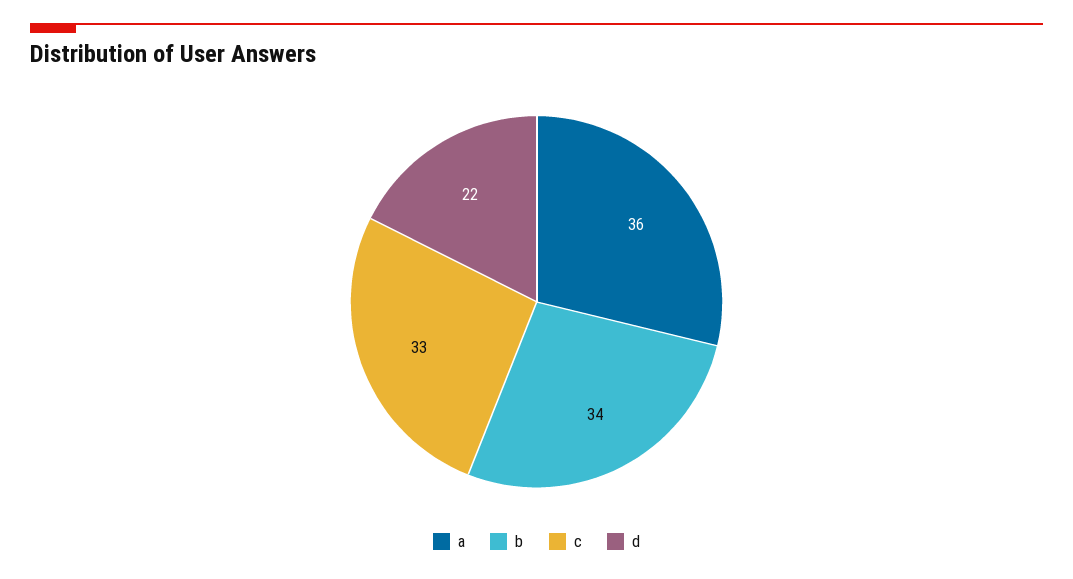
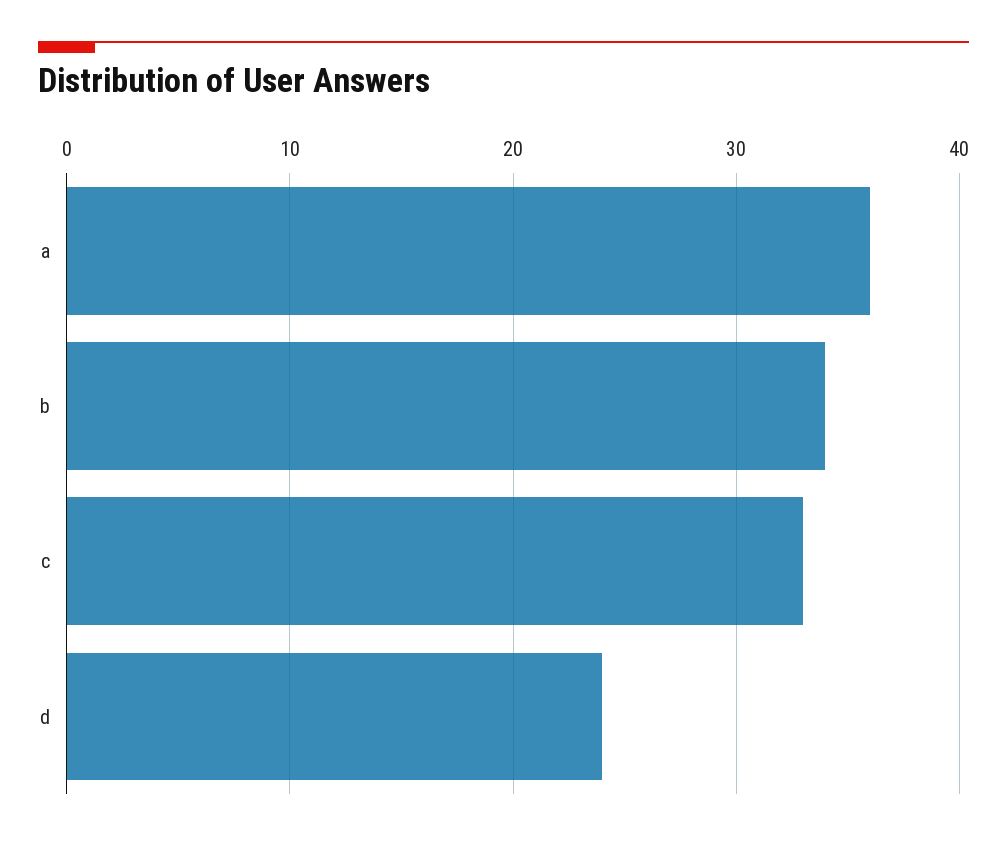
d: 22 -> 24

